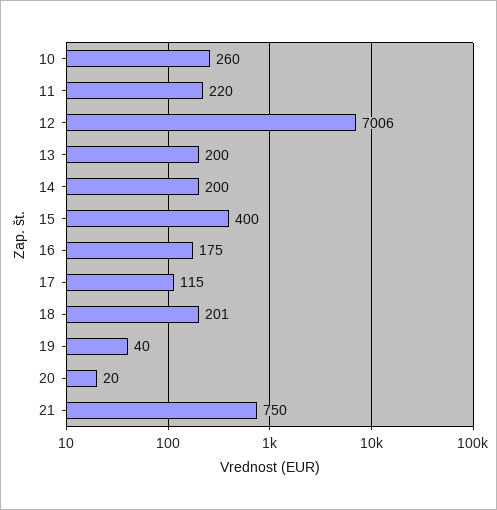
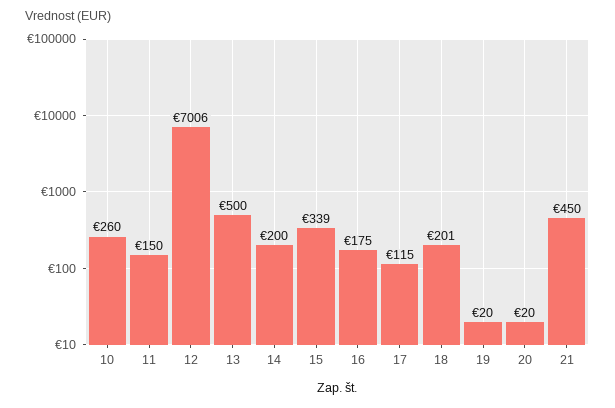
11: 220 -> 150
13: 200 -> 500
15: 400 -> 339
19: 40 -> 20
21: 750 -> 450

